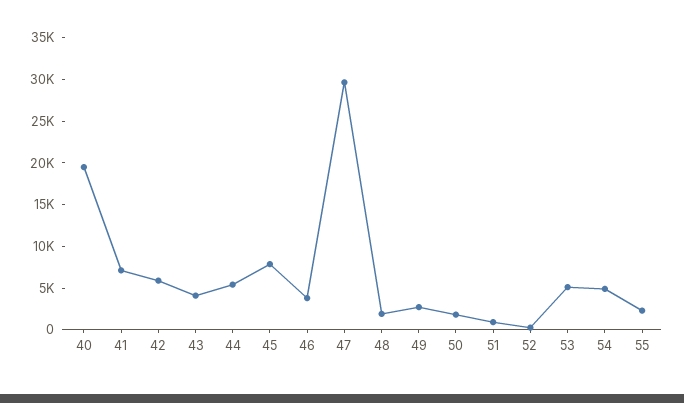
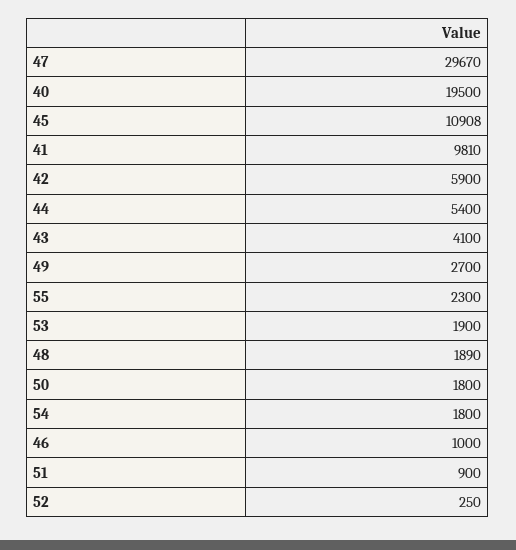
41: 7000 -> 9810
45: 8000 -> 10908
46: 4000 -> 1000
53: 5000 -> 1900
54: 5000 -> 1800

